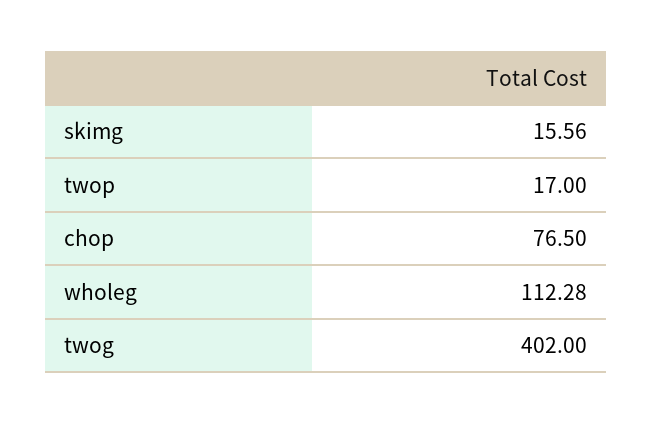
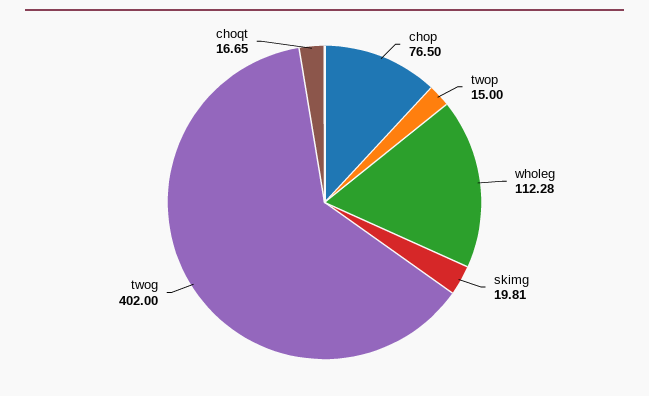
skimg: 15.56 -> 19.81
twop: 17 -> 15
choqt: none -> 16.65

